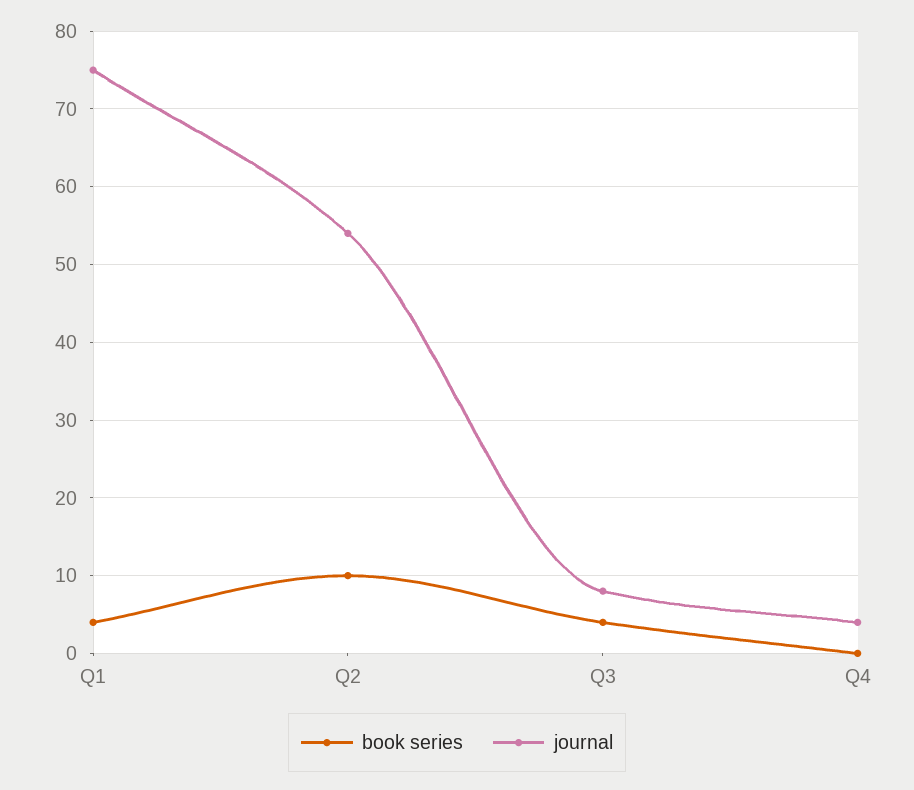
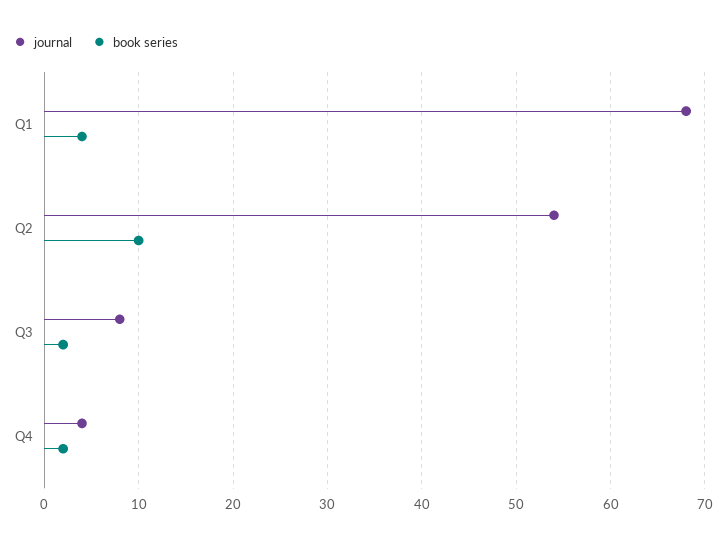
journal, Q1: 75 -> 68
book series, Q3: 4 -> 2
book series, Q4: 0 -> 2

